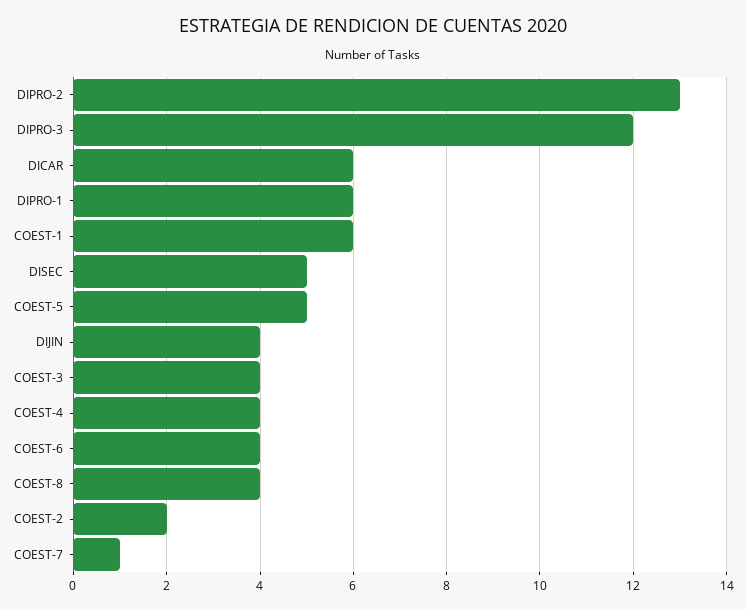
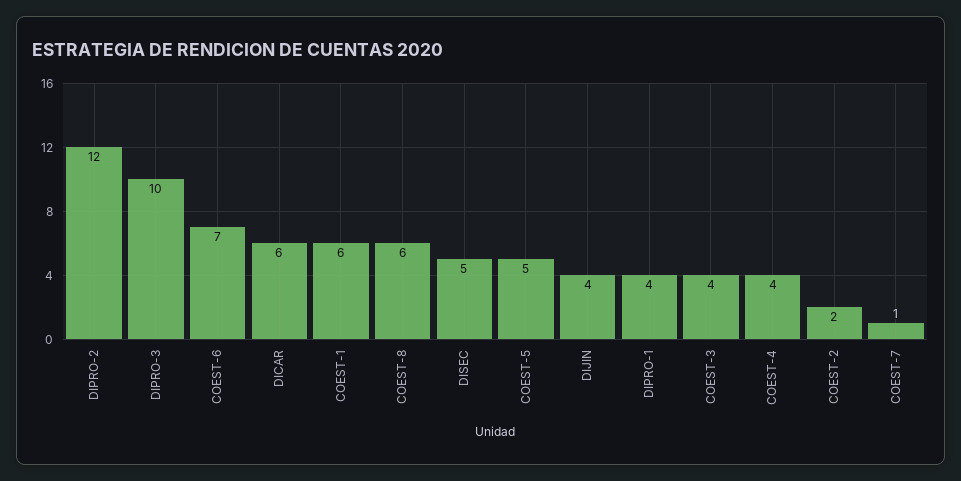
DIPRO-2: 13 -> 12
DIPRO-3: 12 -> 10
DIPRO-1: 6 -> 4
COEST-6: 4 -> 7
COEST-8: 4 -> 6

